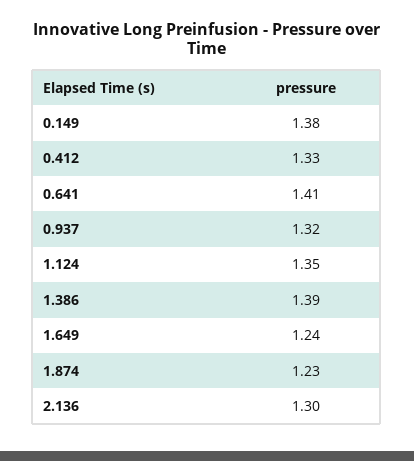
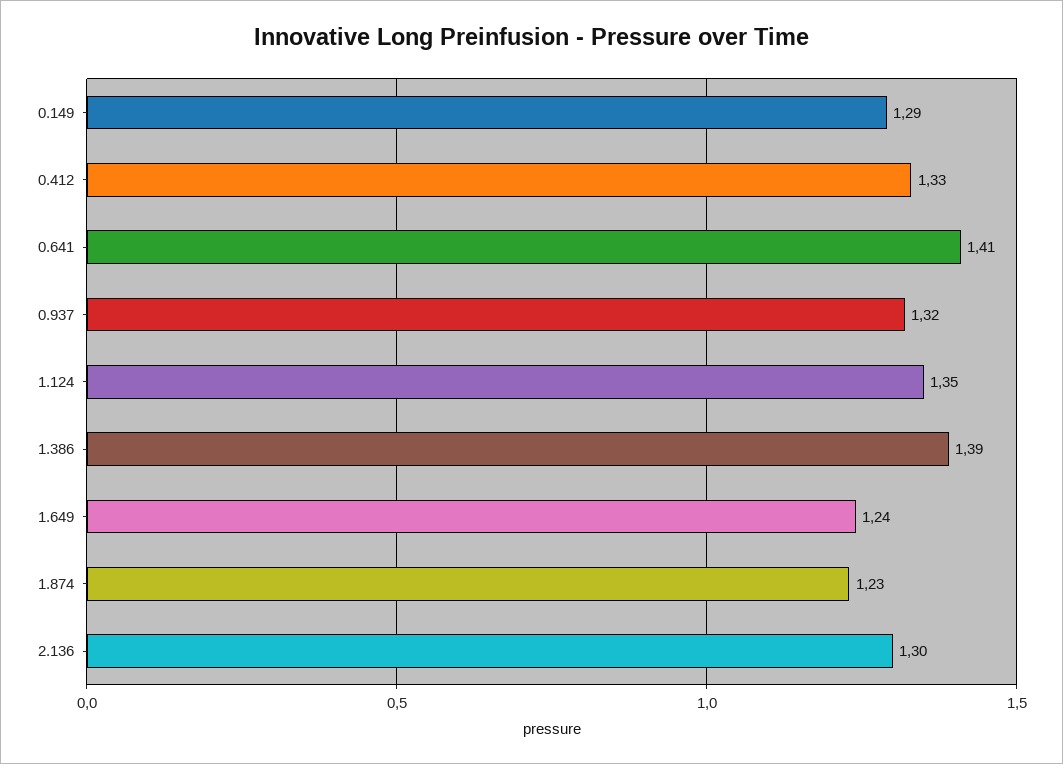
0.149: 1.38 -> 1.29

